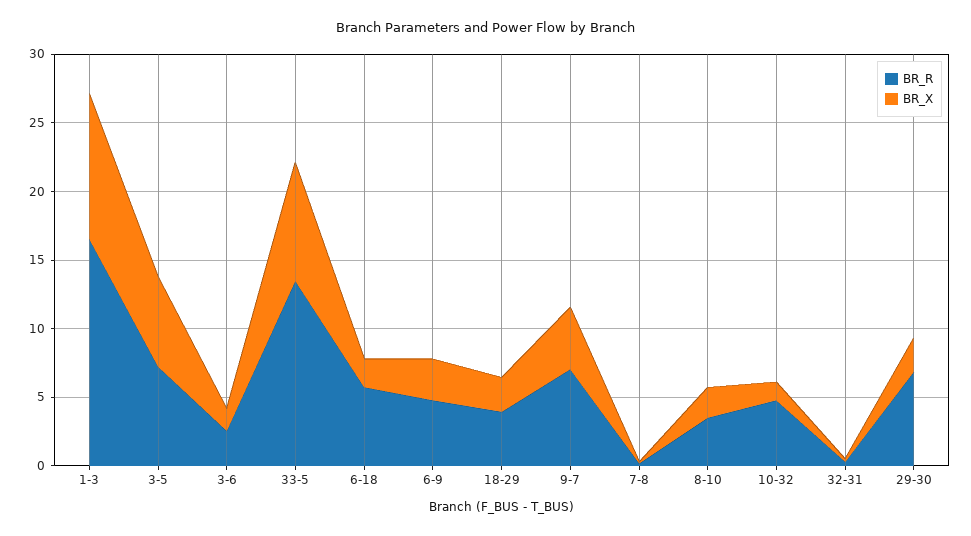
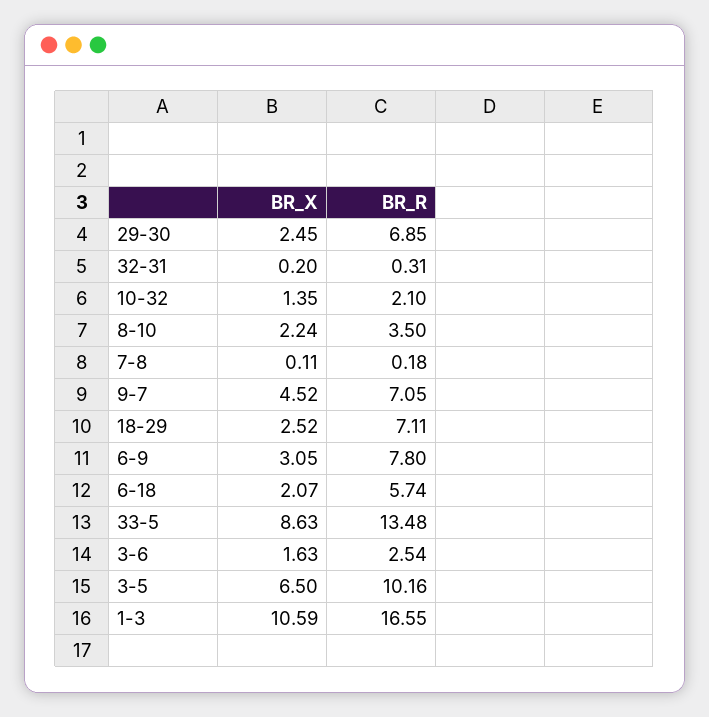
BR_R, 3-5: 7 -> 10.16
BR_R, 6-9: 5 -> 7.8
BR_R, 18-29: 4 -> 7.11
BR_R, 10-32: 5 -> 2.1

